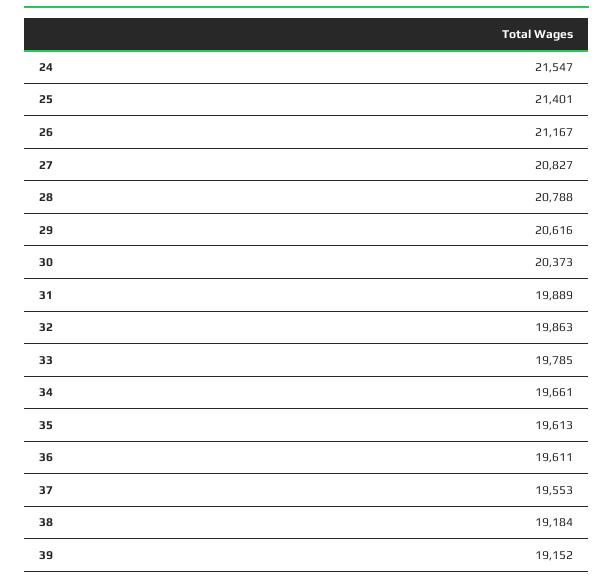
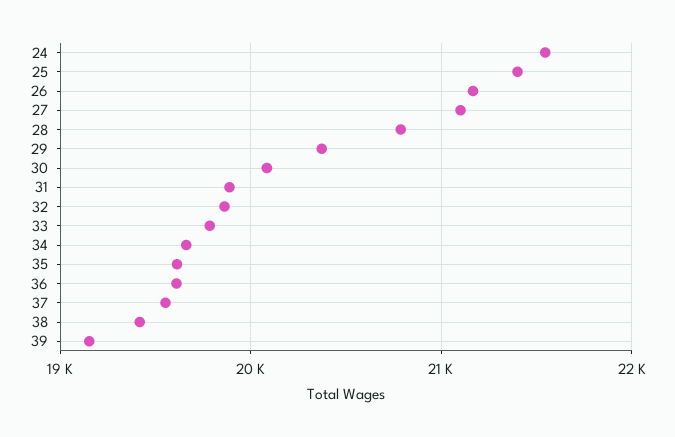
27: 20827 -> 21100
29: 20616 -> 20400
30: 20373 -> 20100
38: 19184 -> 19400

